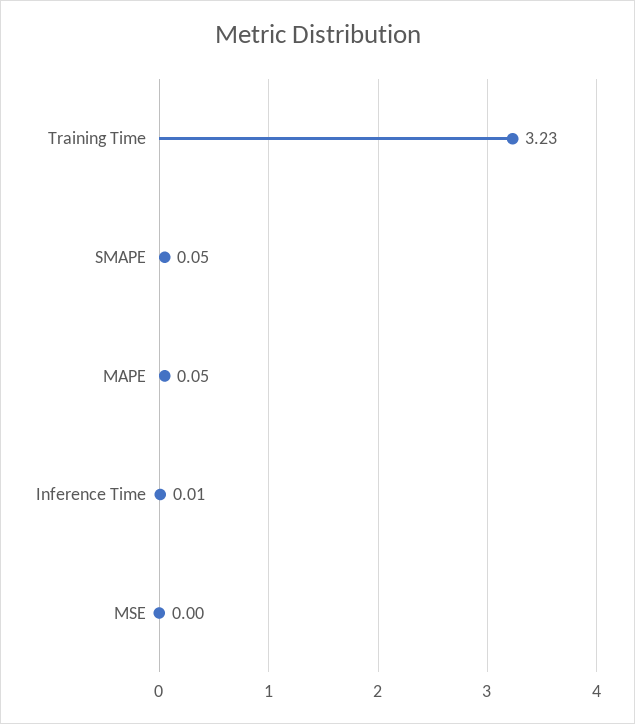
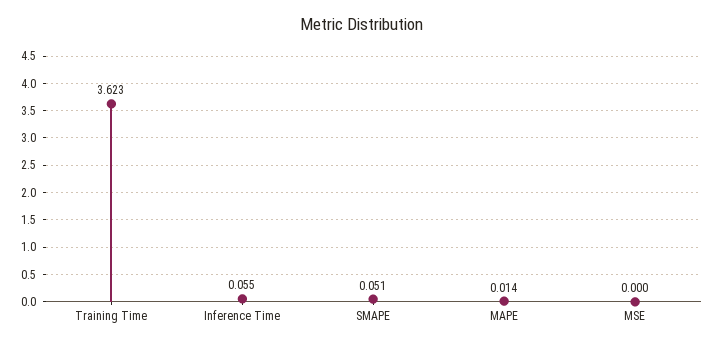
Training Time: 3.23 -> 3.623
MAPE: 0.05 -> 0.014
Inference Time: 0.01 -> 0.055

